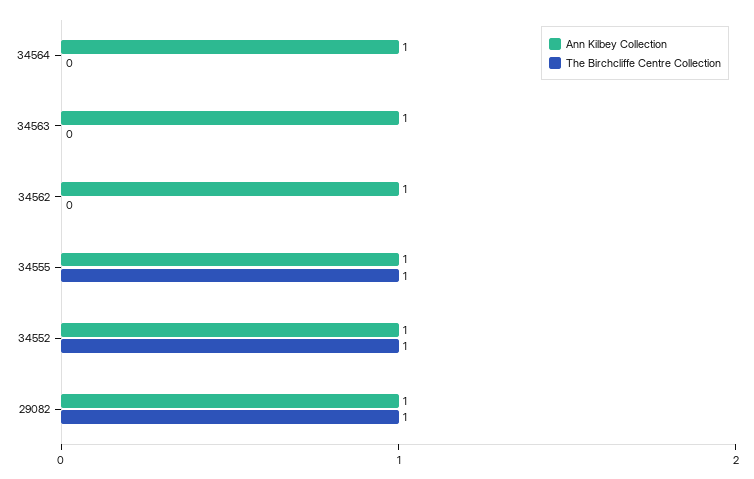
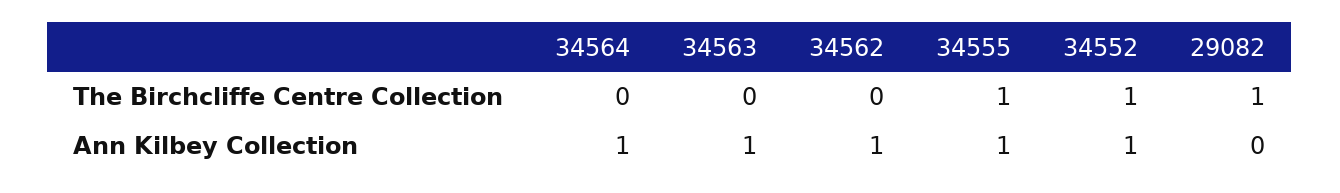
Ann Kilbey Collection, 29082: 1 -> 0

